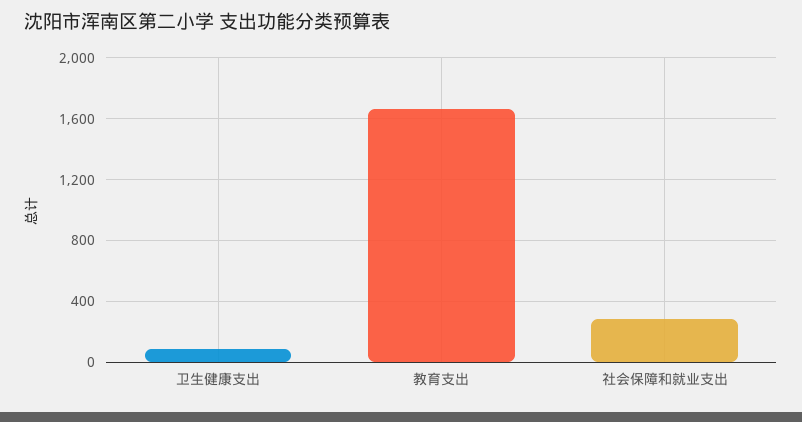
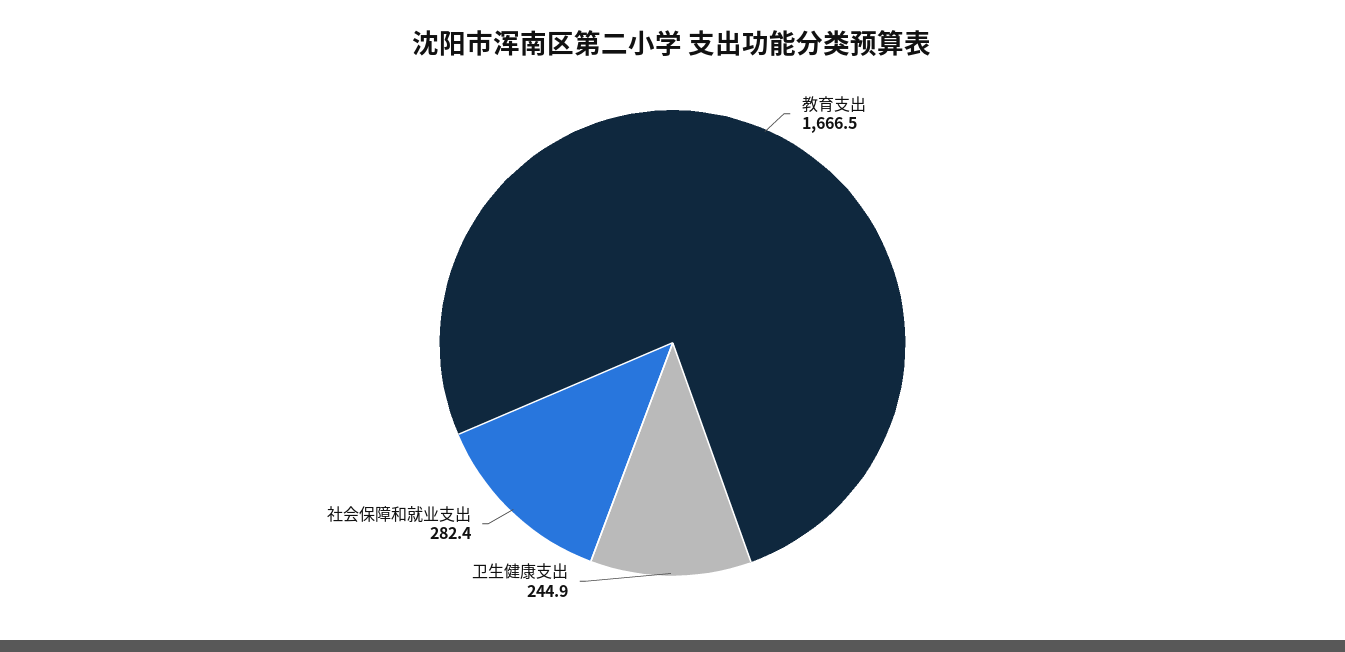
卫生健康支出: 100 -> 244.9

